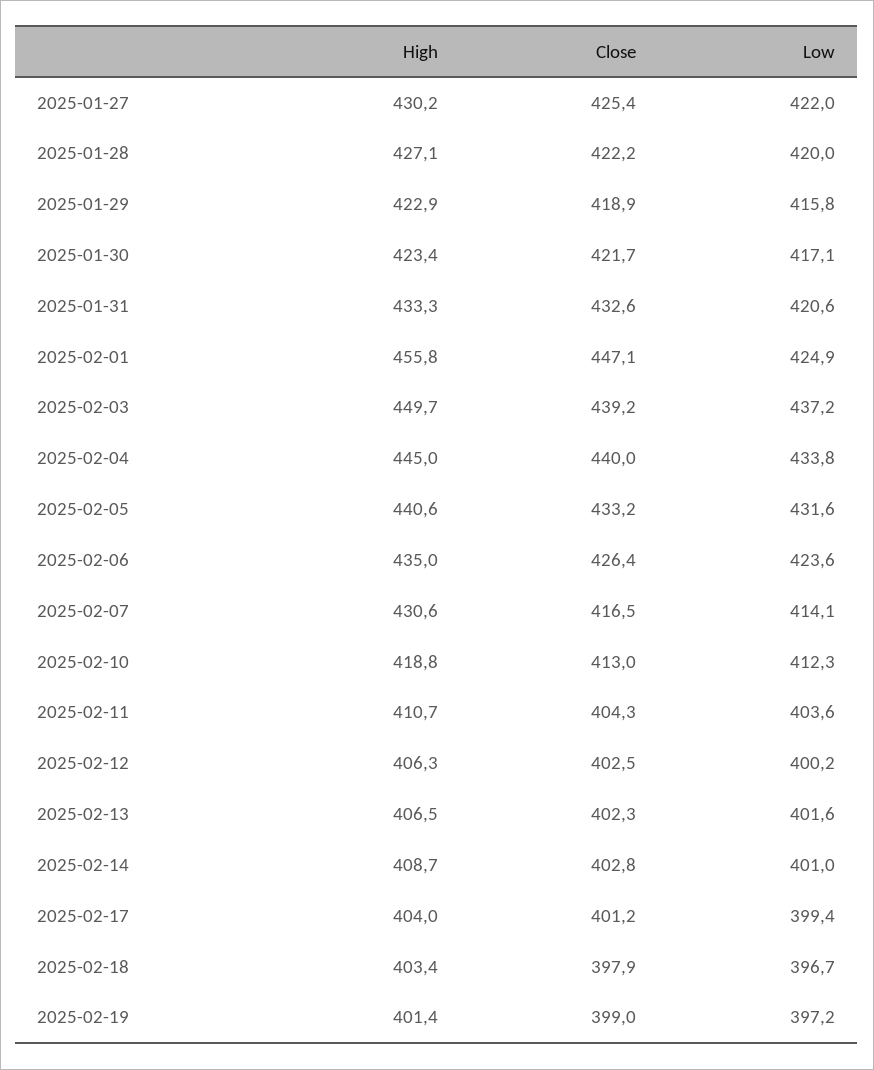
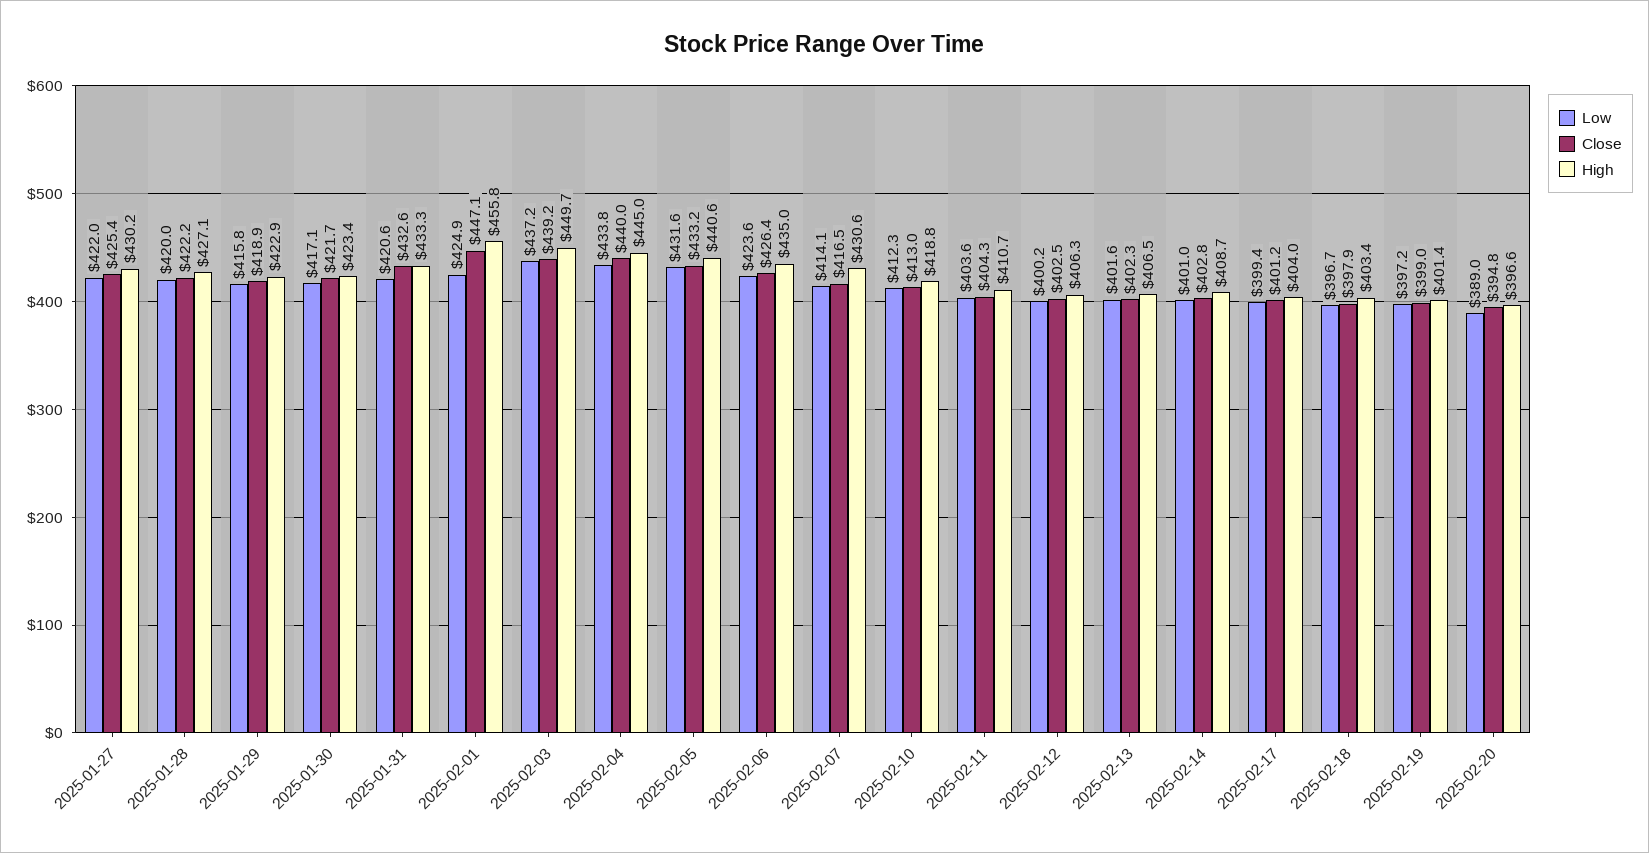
Low, 2025-02-20: none -> 389
Close, 2025-02-20: none -> 394.8
High, 2025-02-20: none -> 396.6

